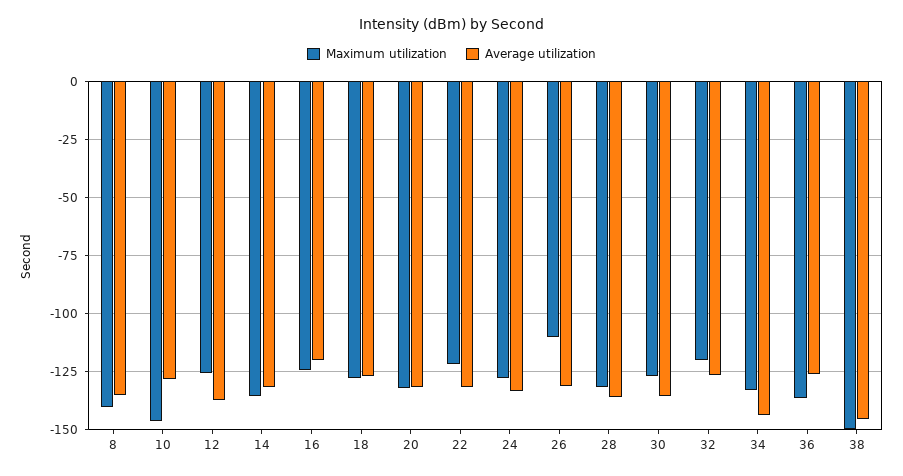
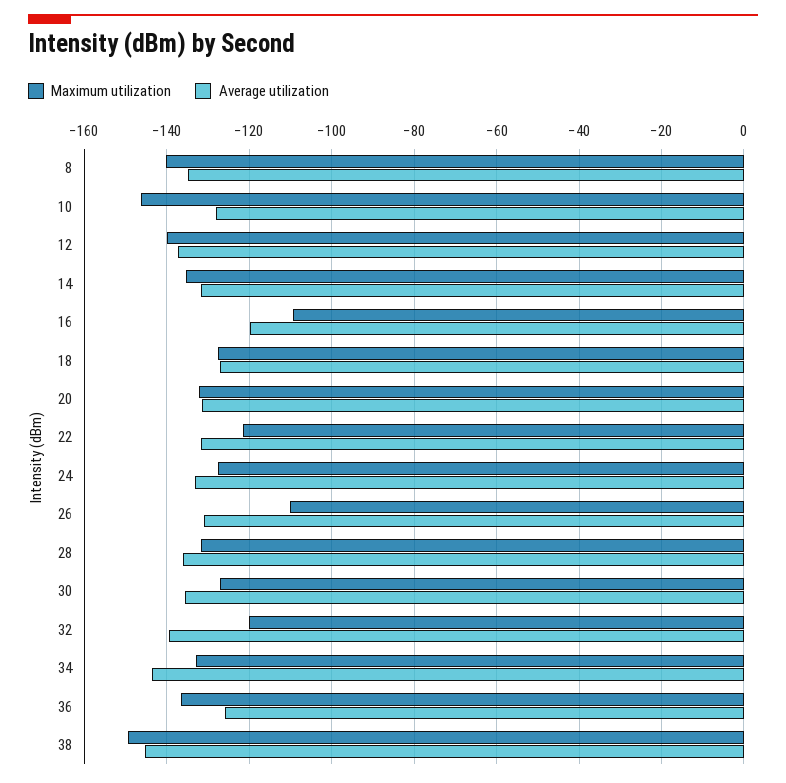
Maximum utilization, 12: -125 -> -140
Maximum utilization, 16: -125 -> -110
Average utilization, 32: -125 -> -140

